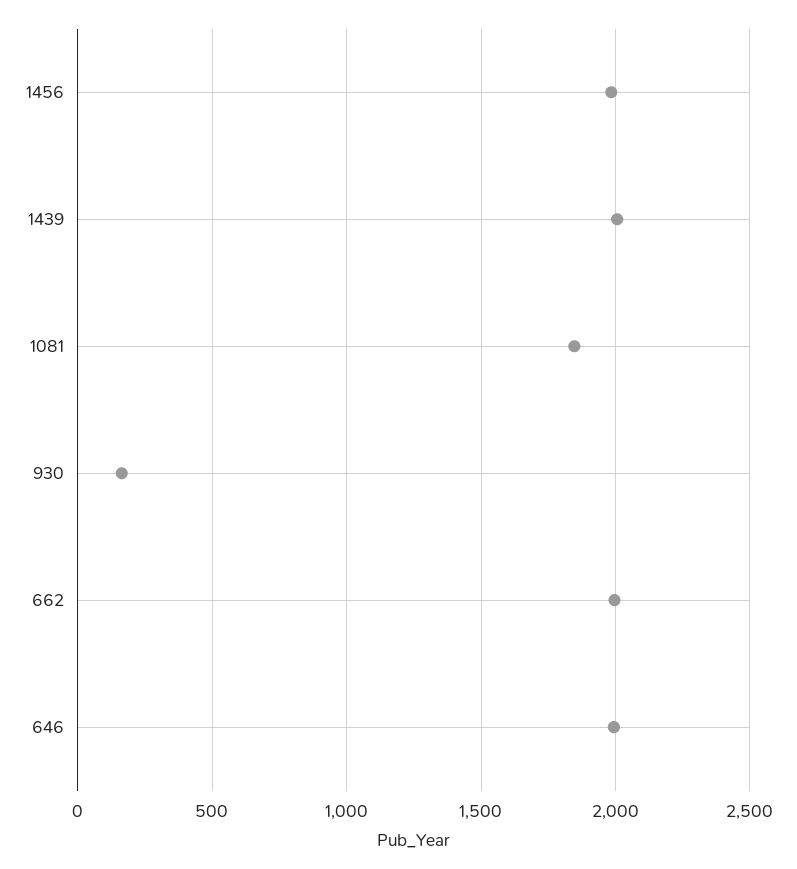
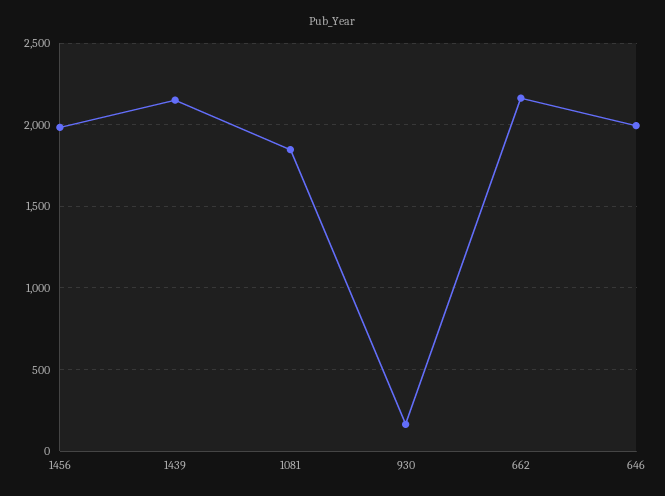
1439: 2000 -> 2150
662: 2000 -> 2150

